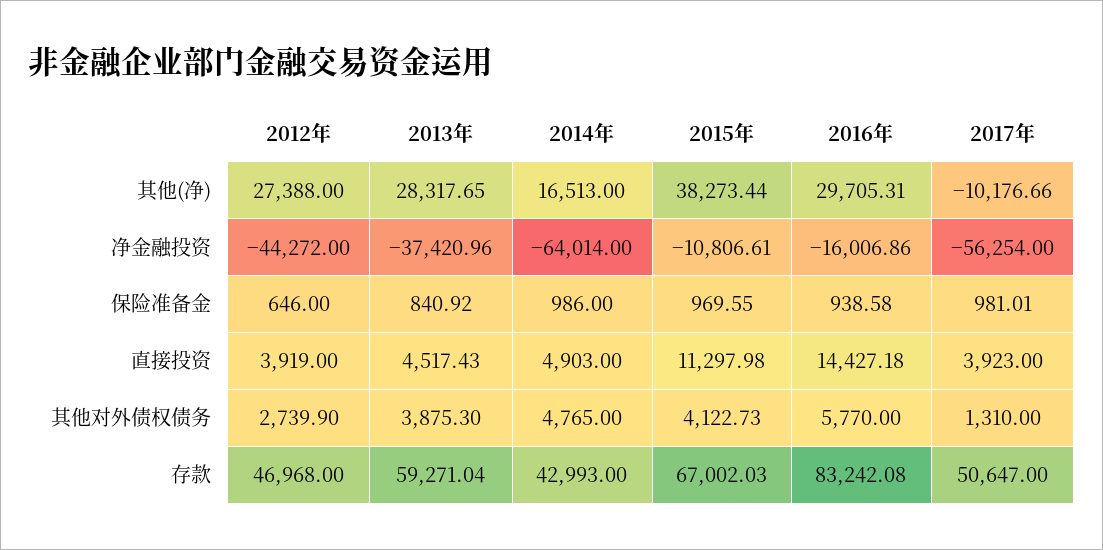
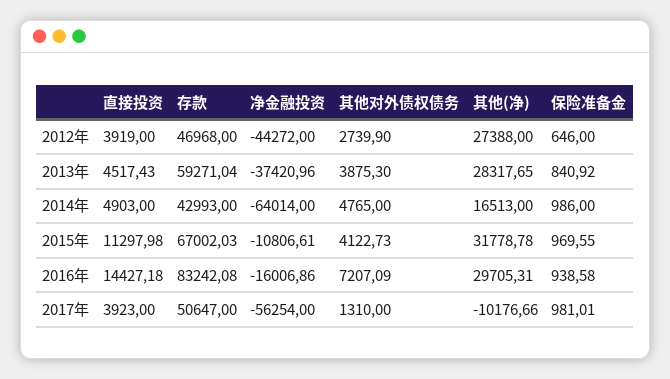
2015年, 其他(净): 38273.44 -> 31778.78
2016年, 其他对外债权债务: 5770 -> 7207.09

